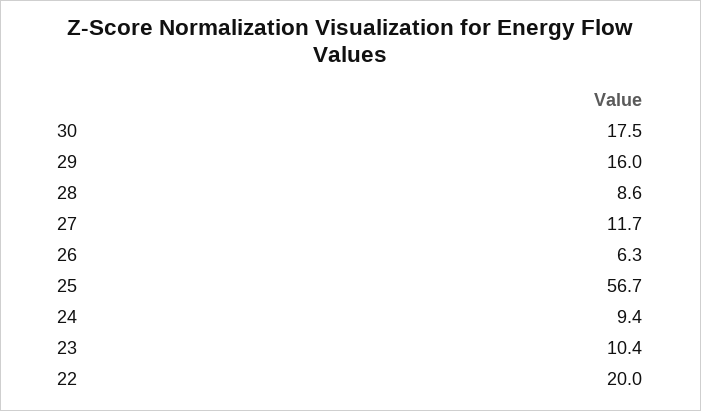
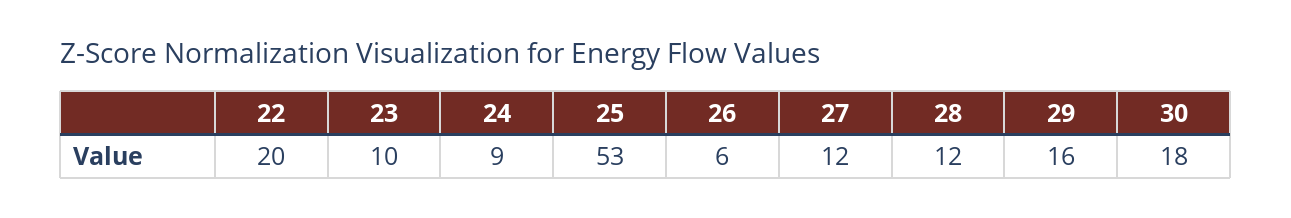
28: 8.6 -> 12
25: 56.7 -> 53

